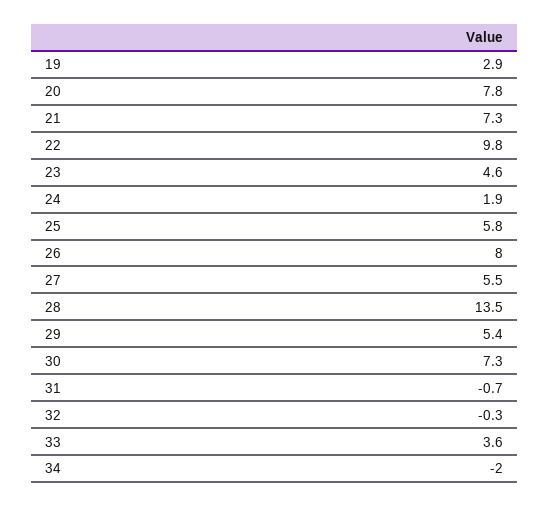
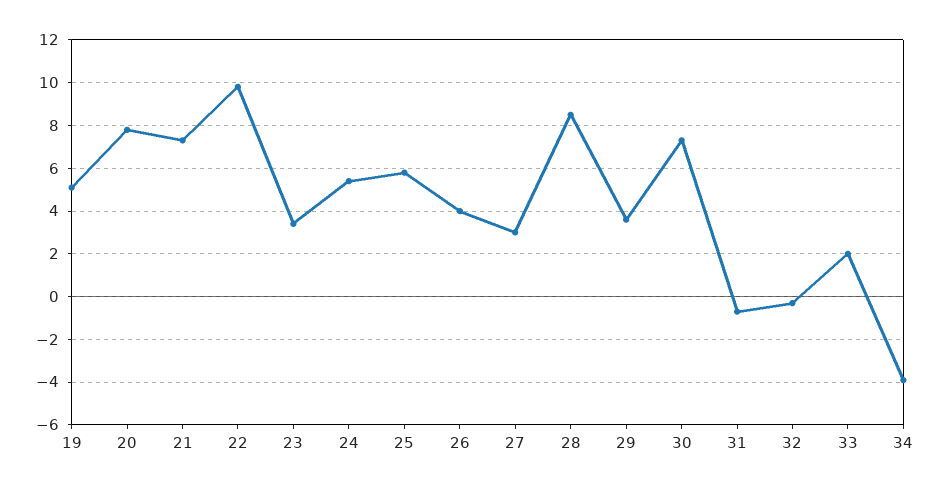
19: 2.9 -> 5
23: 4.6 -> 3.5
24: 1.9 -> 5.5
26: 8 -> 4
27: 5.5 -> 3
28: 13.5 -> 8.5
29: 5.4 -> 3.5
33: 3.6 -> 2
34: -2 -> -4

